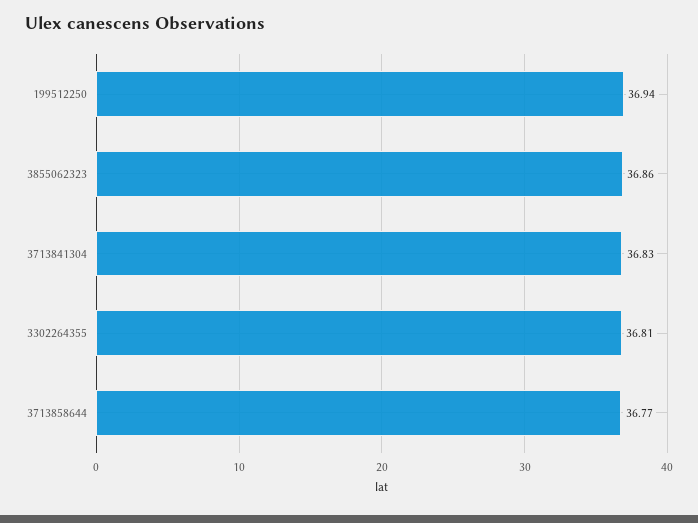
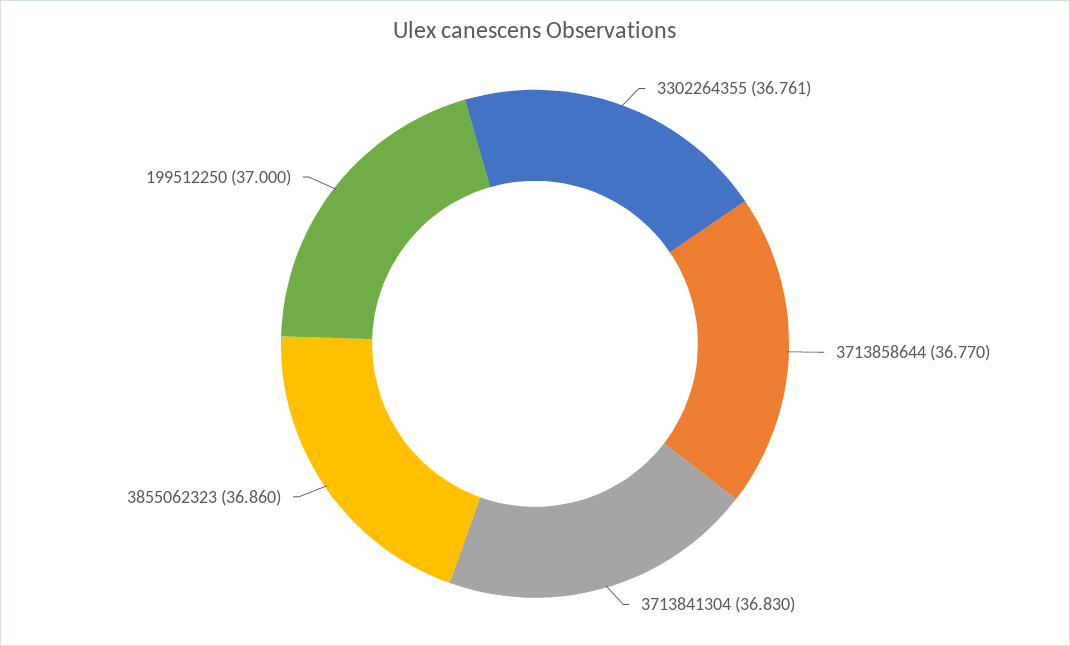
199512250: 36.94 -> 37
3302264355: 36.81 -> 36.761

